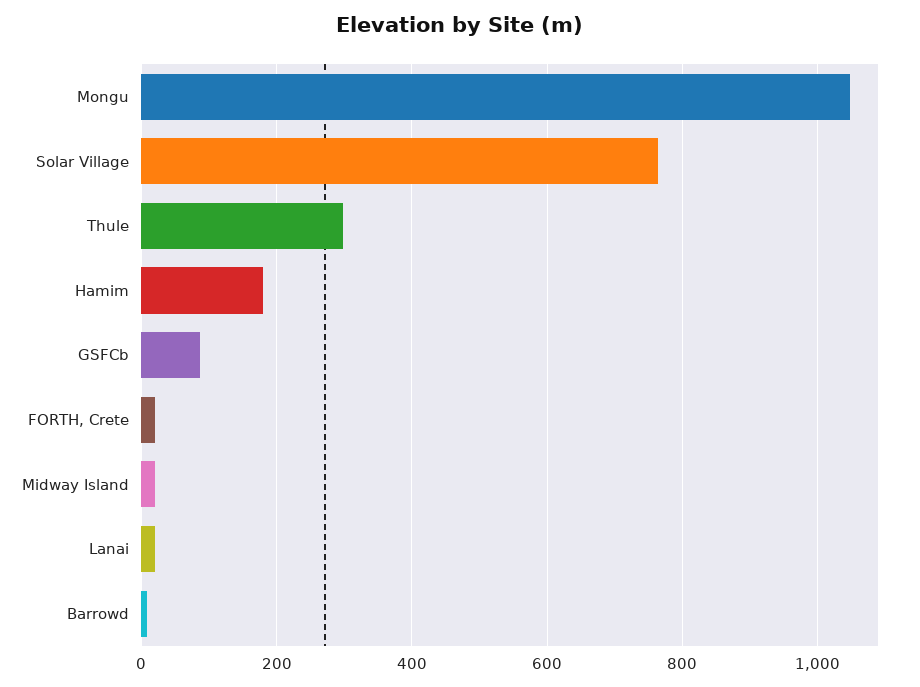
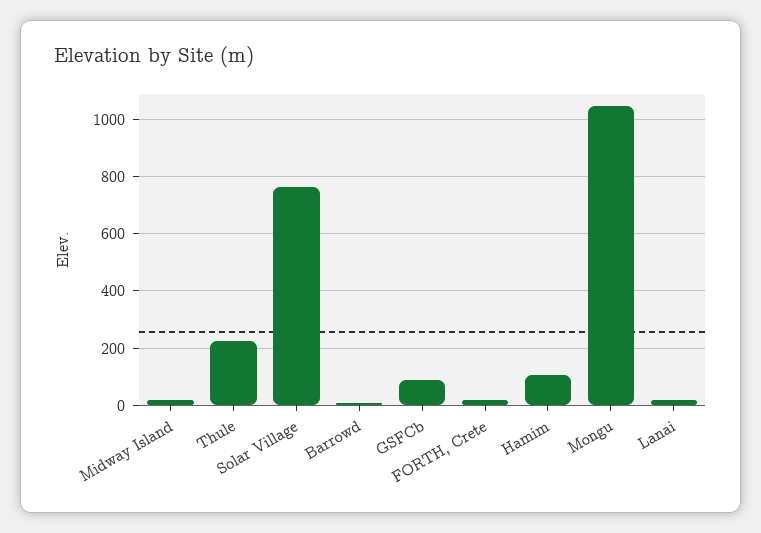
Thule: 300 -> 225
Hamim: 180 -> 100

